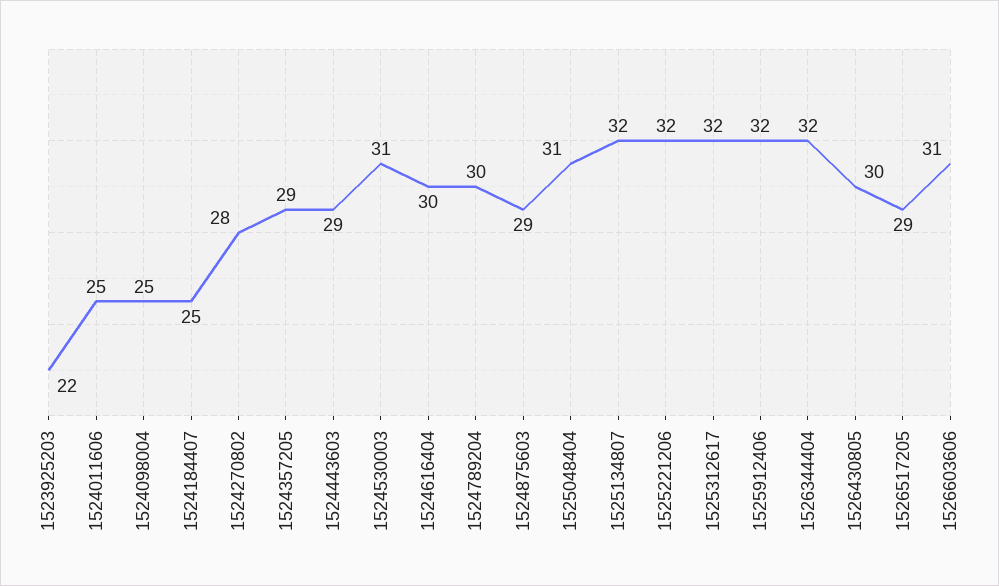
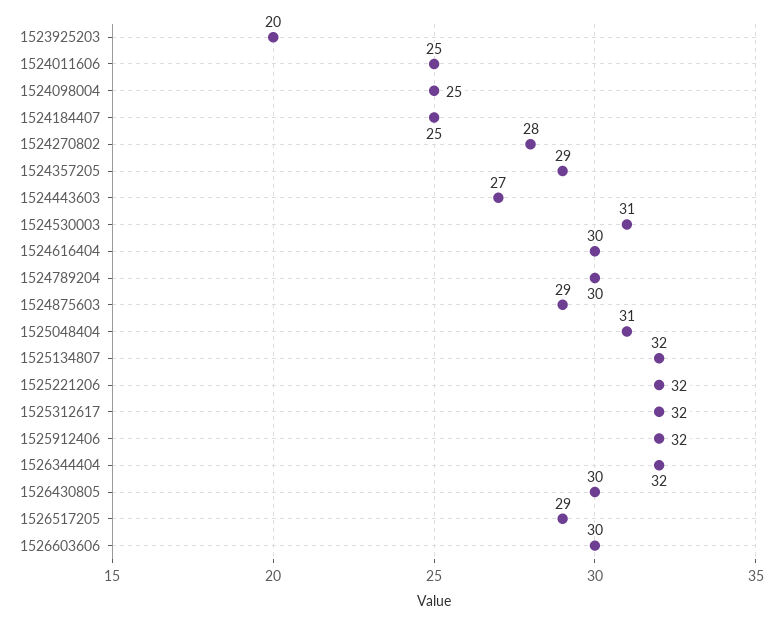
1523925203: 22 -> 20
1524443603: 29 -> 27
1526603606: 31 -> 30

